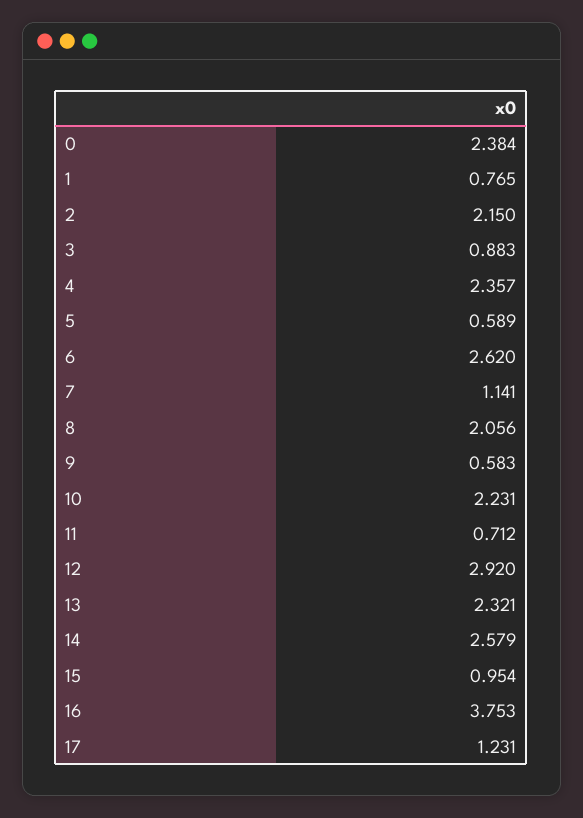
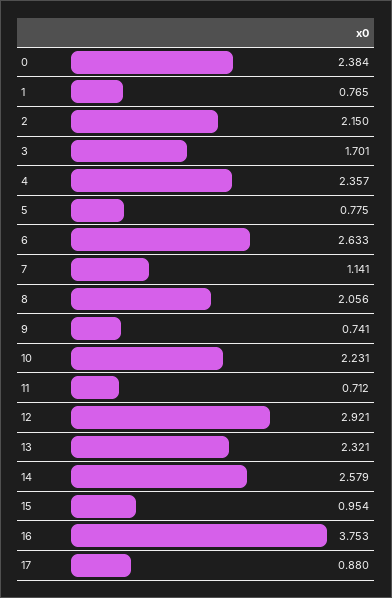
3: 0.883 -> 1.701
5: 0.589 -> 0.775
6: 2.62 -> 2.633
9: 0.583 -> 0.741
12: 2.92 -> 2.921
17: 1.231 -> 0.88

